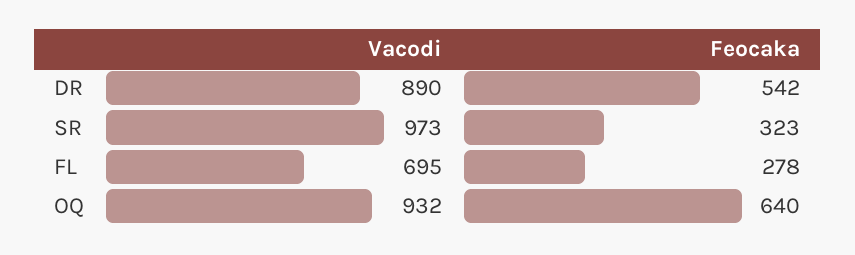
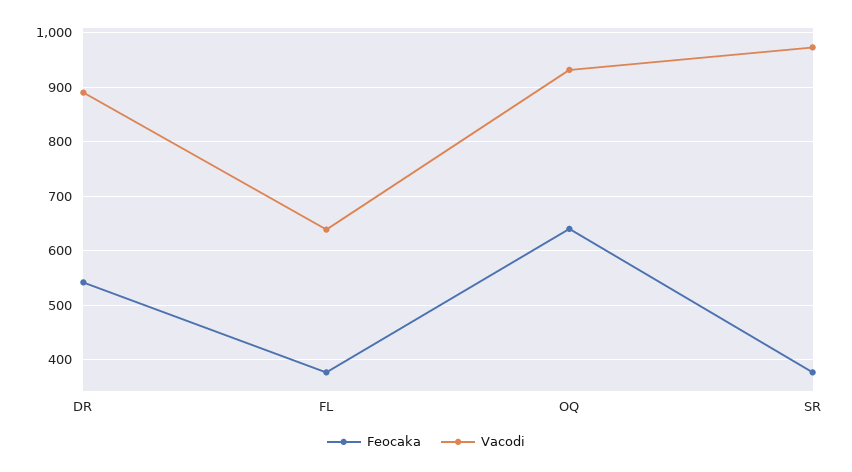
Feocaka, SR: 323 -> 380
Vacodi, FL: 695 -> 640
Feocaka, FL: 278 -> 380

